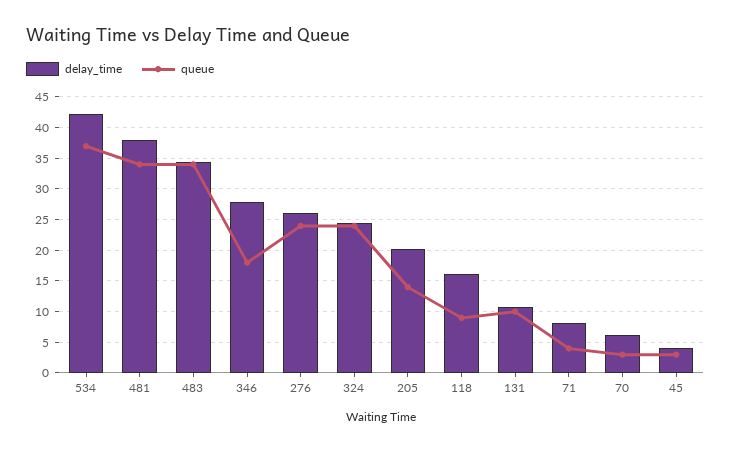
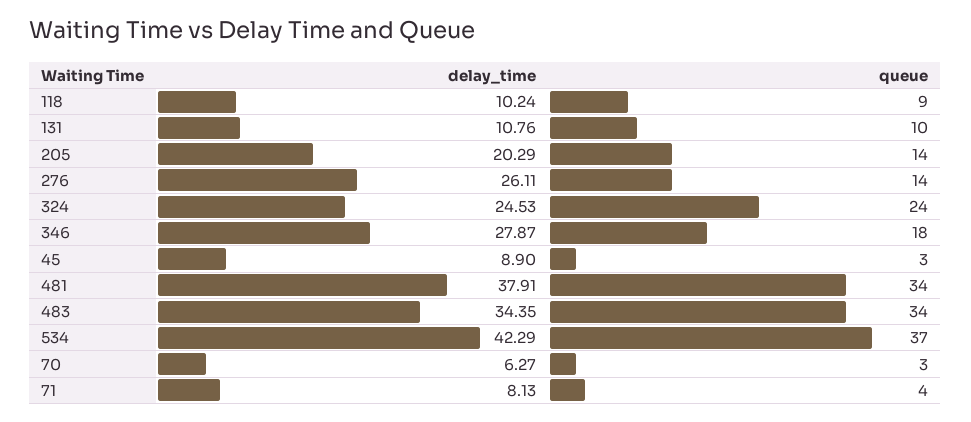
queue, 276: 24 -> 14
delay_time, 118: 16 -> 10.24
delay_time, 45: 4 -> 8.9

